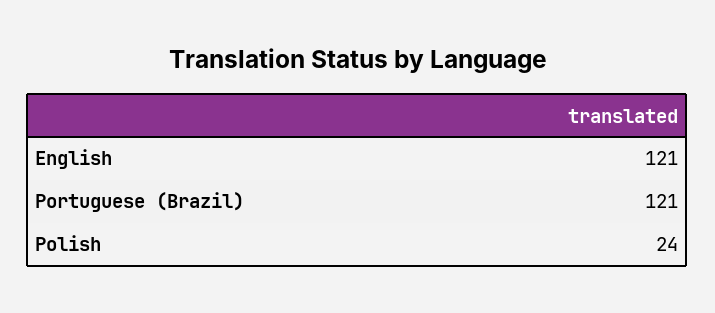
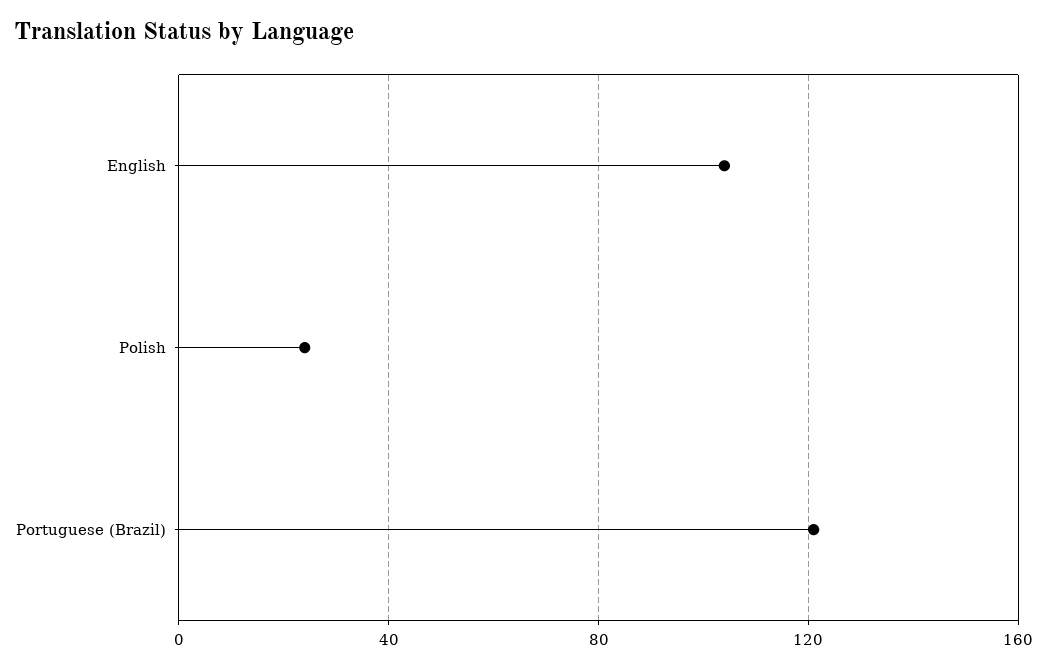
English: 121 -> 105

